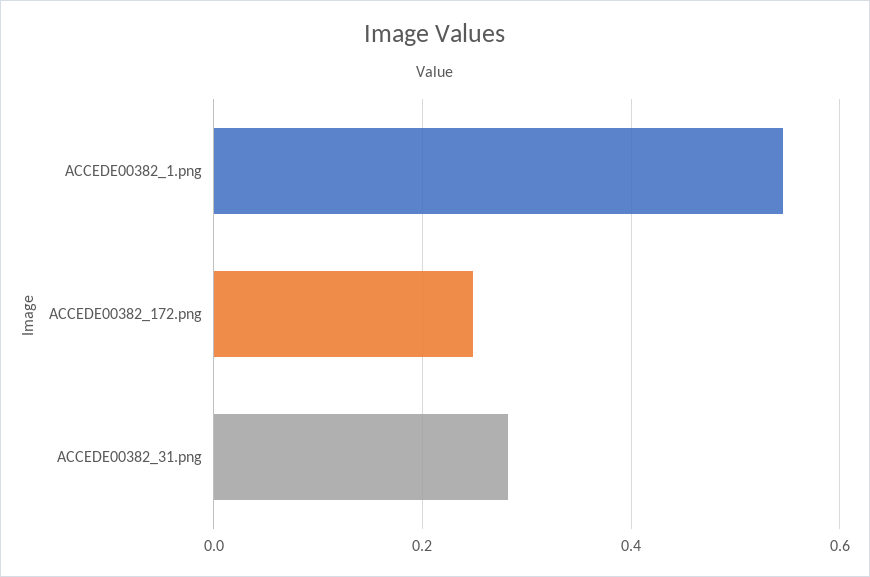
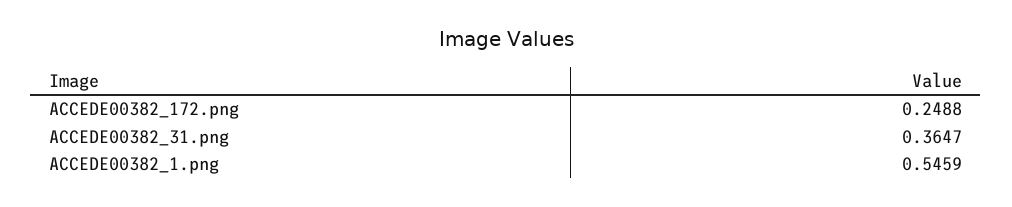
ACCEDE00382_31.png: 0.28 -> 0.3647

